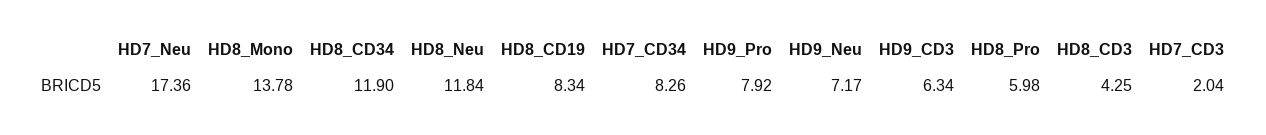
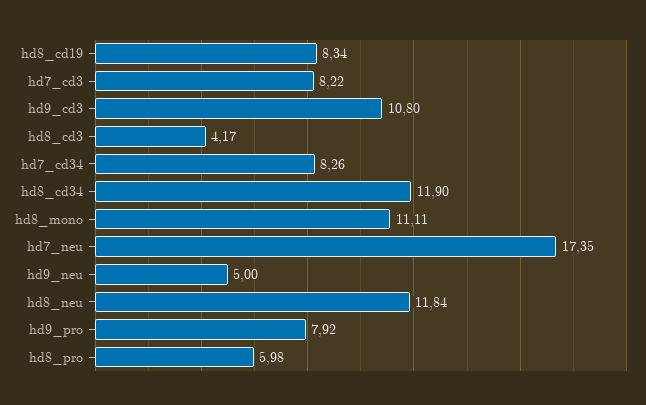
HD7_Neu: 17.36 -> 17.35
HD8_Mono: 13.78 -> 11.11
HD9_Neu: 7.17 -> 5
HD9_CD3: 6.34 -> 10.8
HD8_CD3: 4.25 -> 4.17
HD7_CD3: 2.04 -> 8.22

